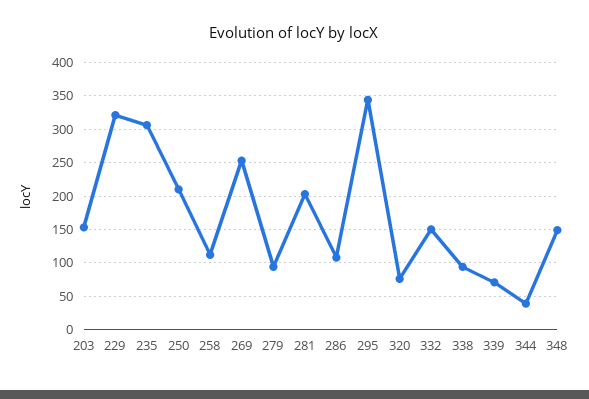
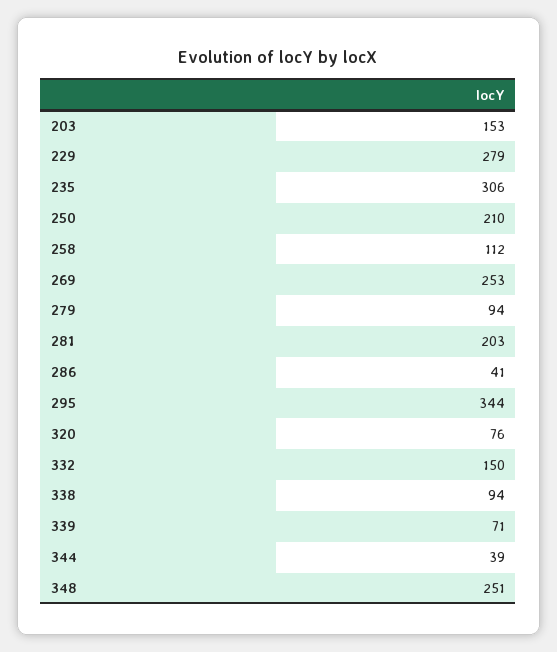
229: 320 -> 279
286: 110 -> 41
348: 150 -> 251

